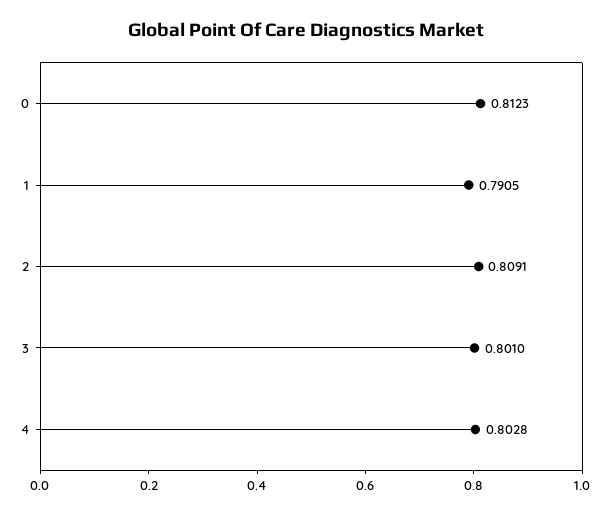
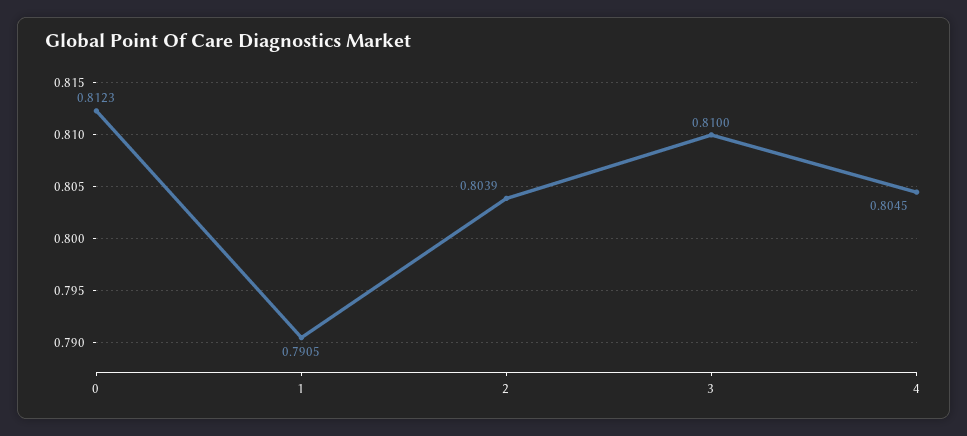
2: 0.8091 -> 0.8039
3: 0.801 -> 0.81
4: 0.8028 -> 0.8045

